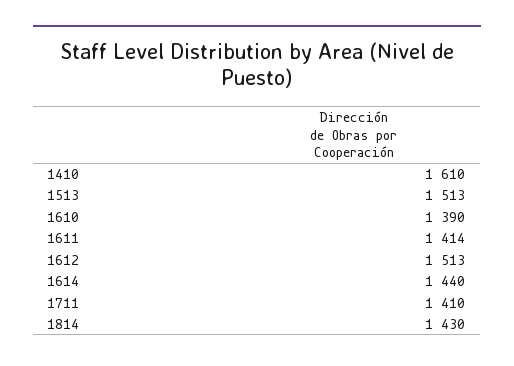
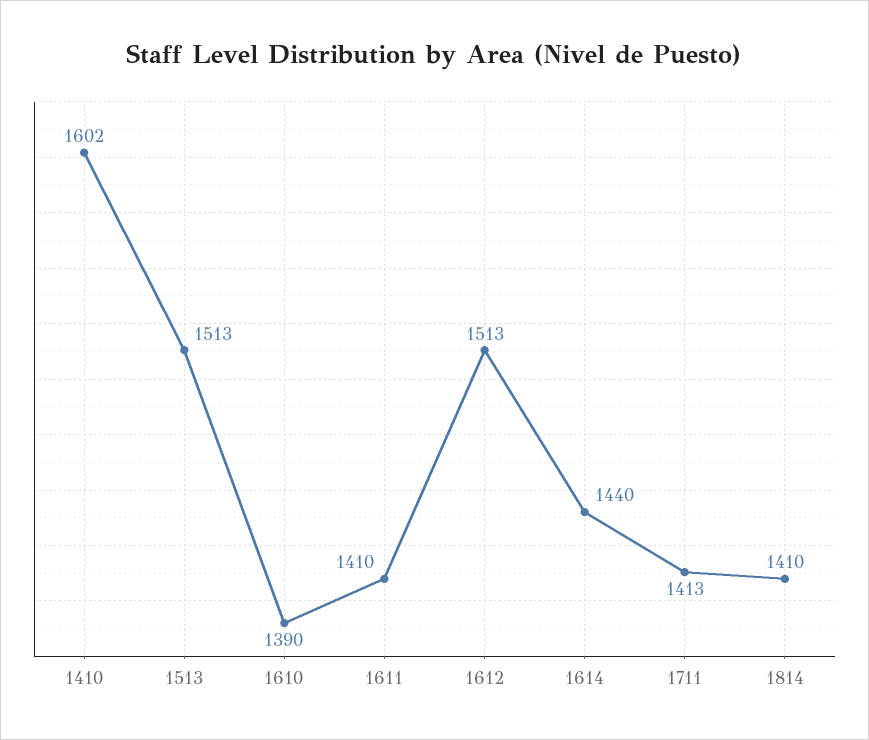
1410: 1610 -> 1602
1611: 1414 -> 1410
1711: 1410 -> 1413
1814: 1430 -> 1410

